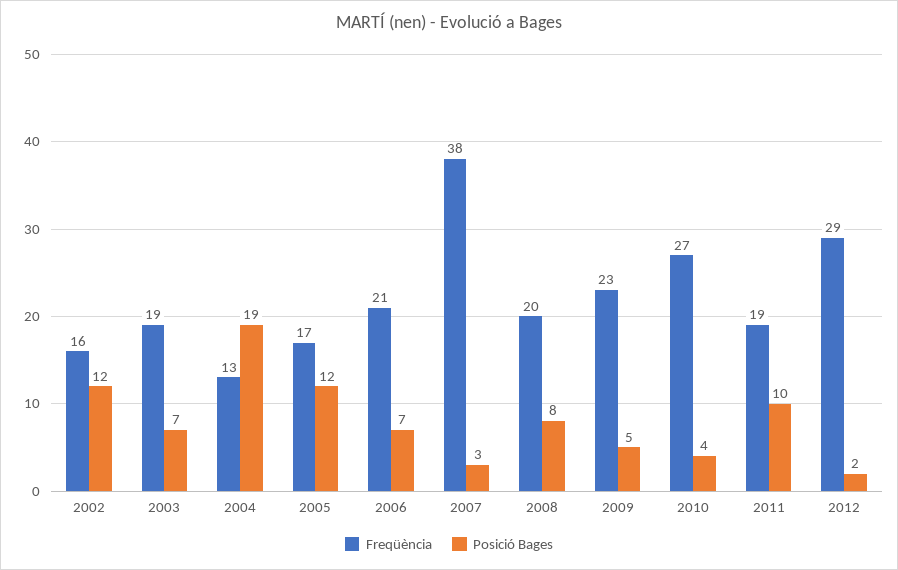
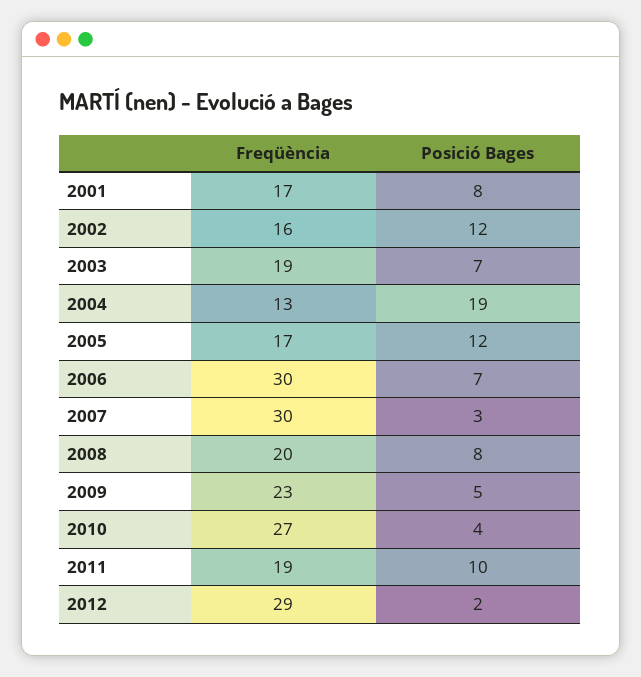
Freqüència, 2006: 21 -> 30
Freqüència, 2007: 38 -> 30
Freqüència, 2001: none -> 17
Posició Bages, 2001: none -> 8

